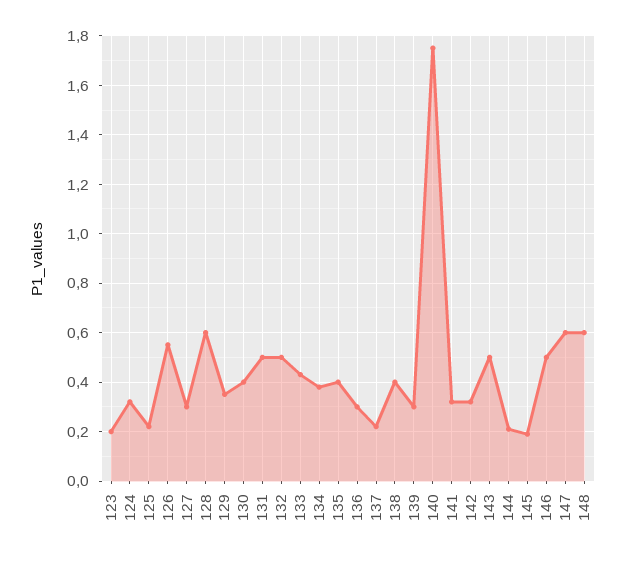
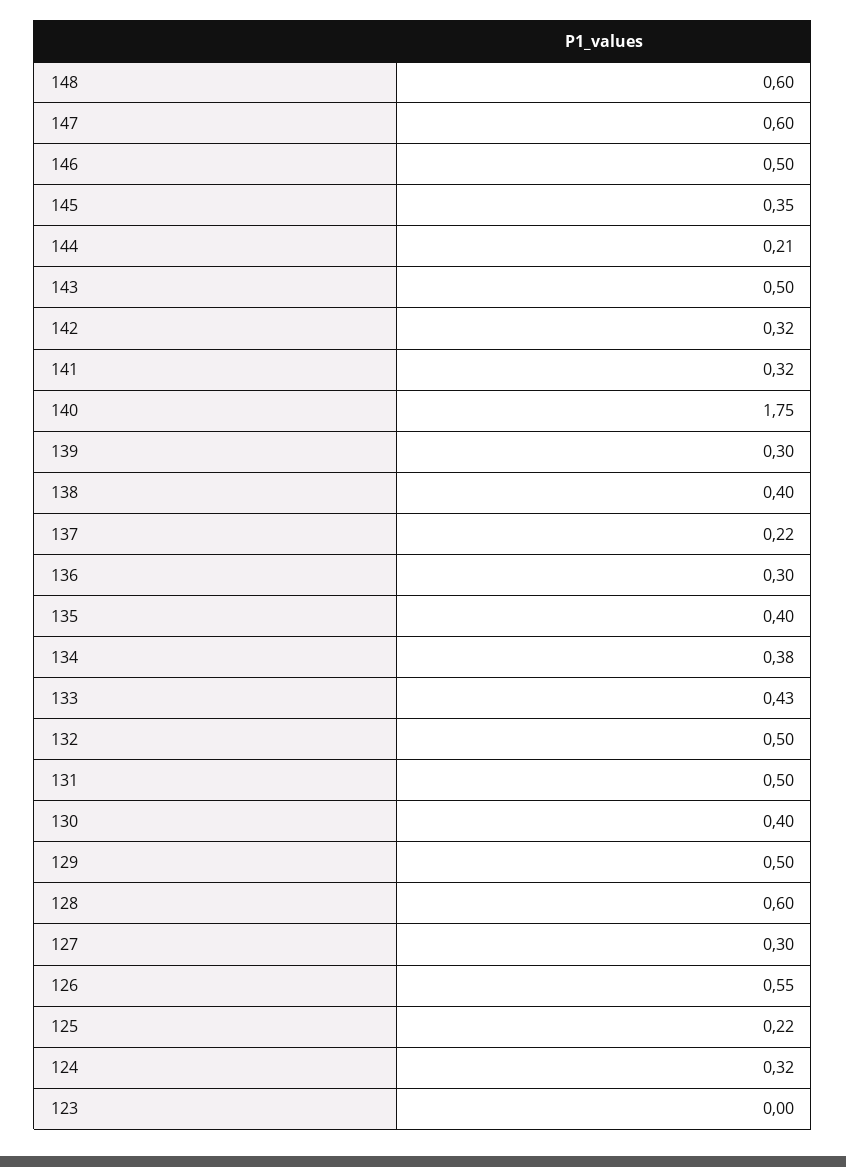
123: 0.2 -> 0
129: 0.35 -> 0.5
145: 0.2 -> 0.35

